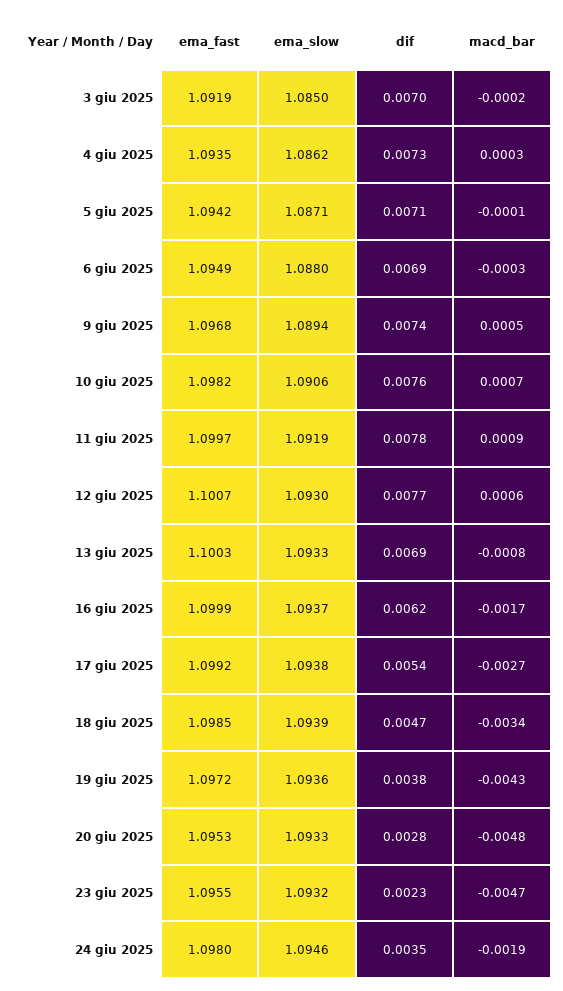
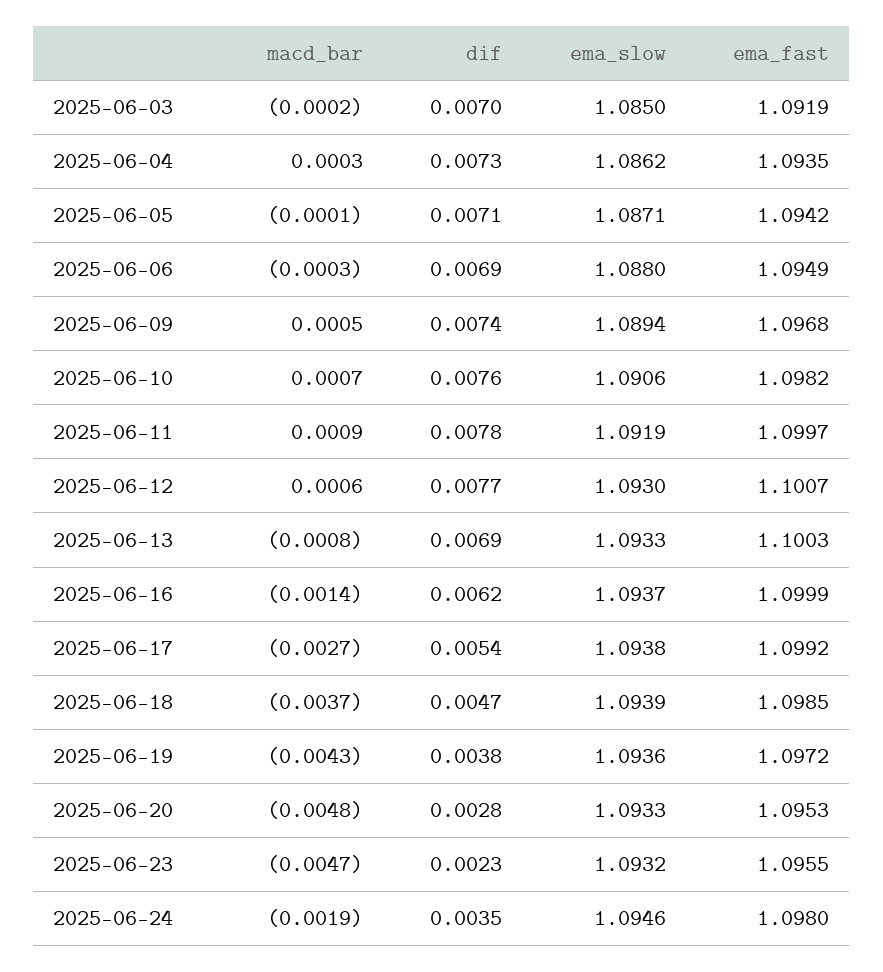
macd_bar, 16 giu 2025: -0.0017 -> -0.0014
macd_bar, 18 giu 2025: -0.0034 -> -0.0037

